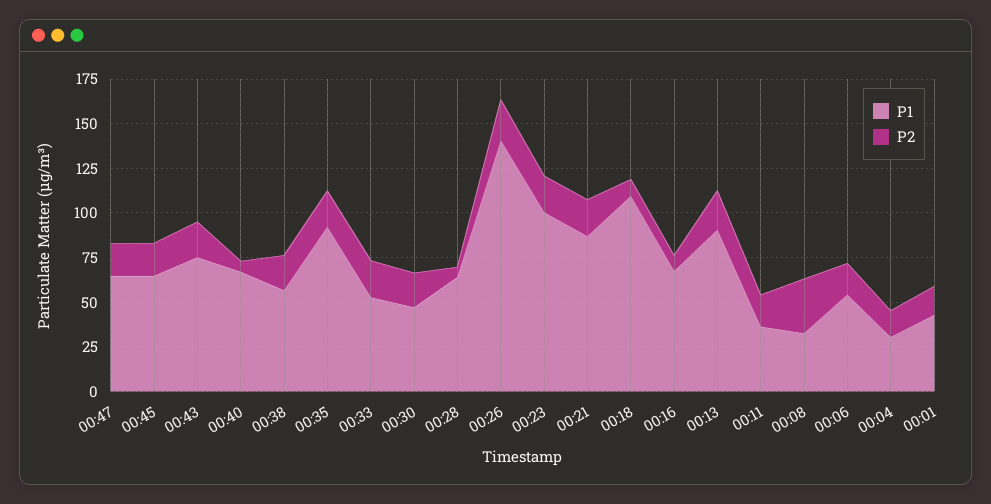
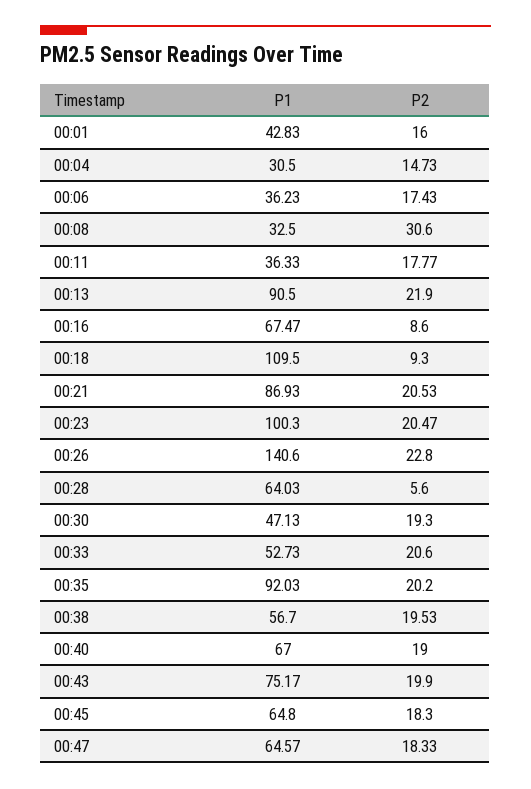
P2, 00:40: 5 -> 19
P1, 00:06: 55 -> 36.23

